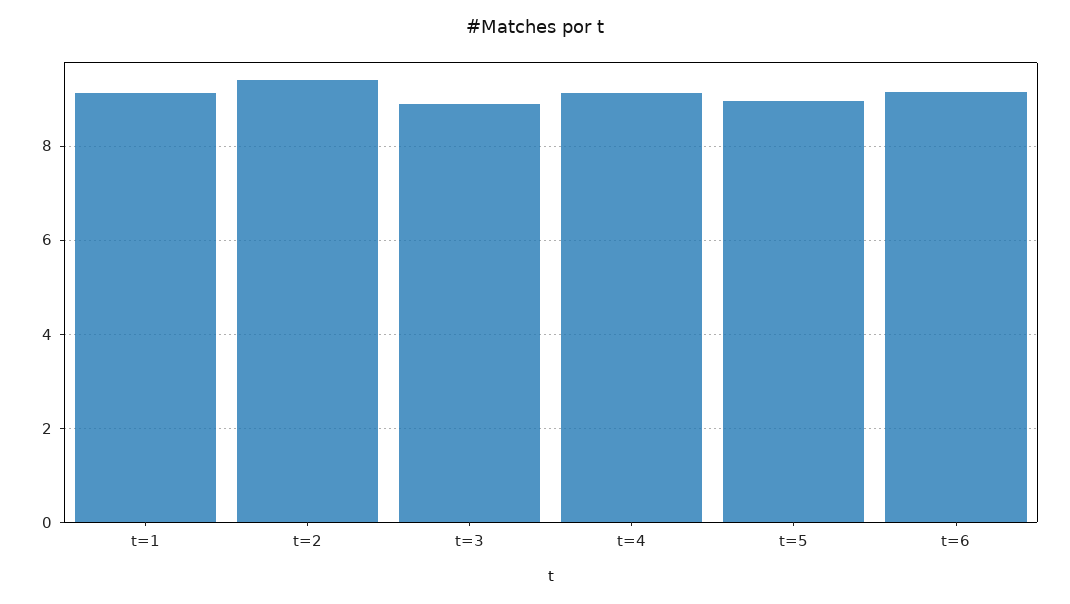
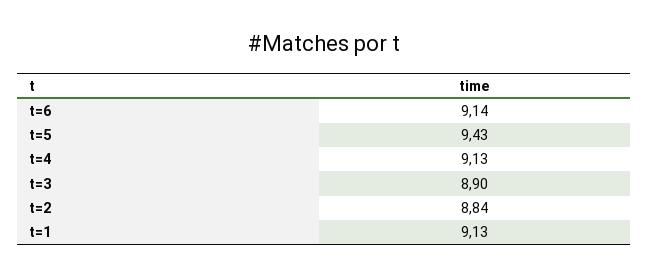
t=2: 9.4 -> 8.84
t=5: 9 -> 9.43

